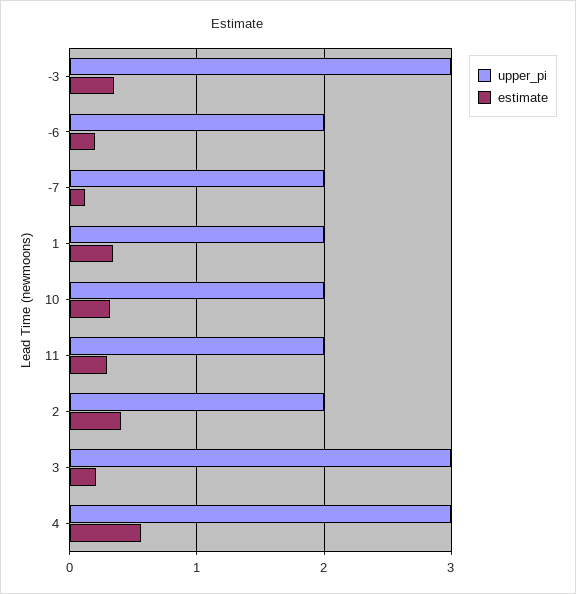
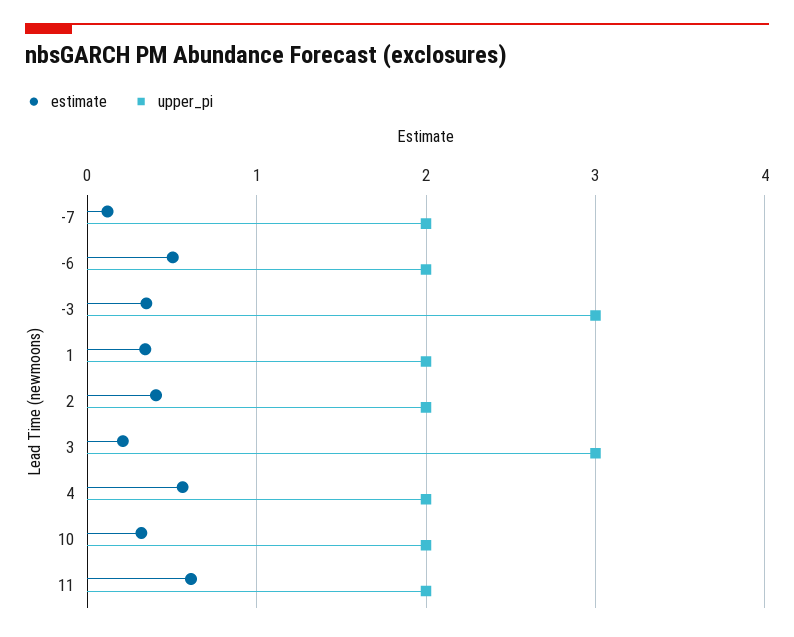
estimate, -6: 0.2 -> 0.5
estimate, 11: 0.3 -> 0.6
upper_pi, 4: 3 -> 2

